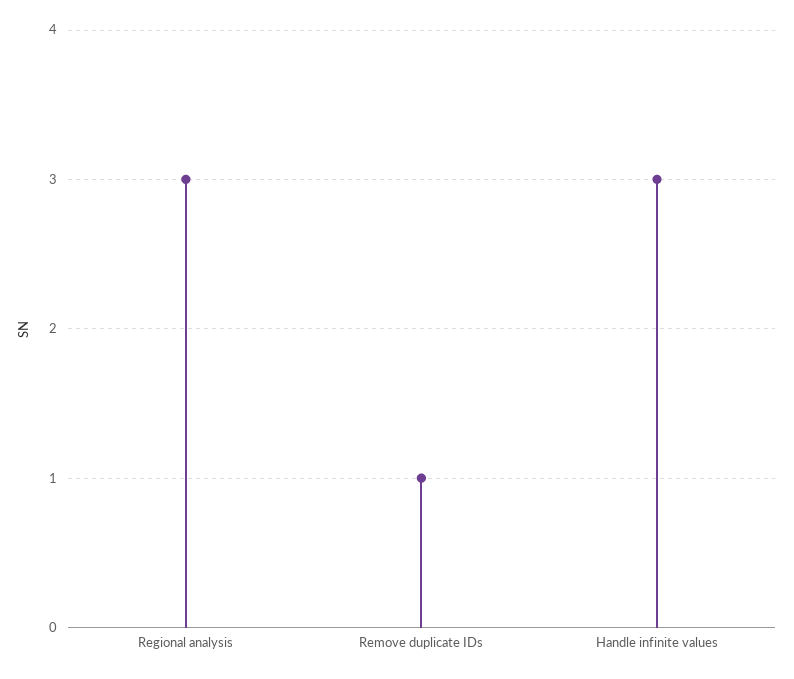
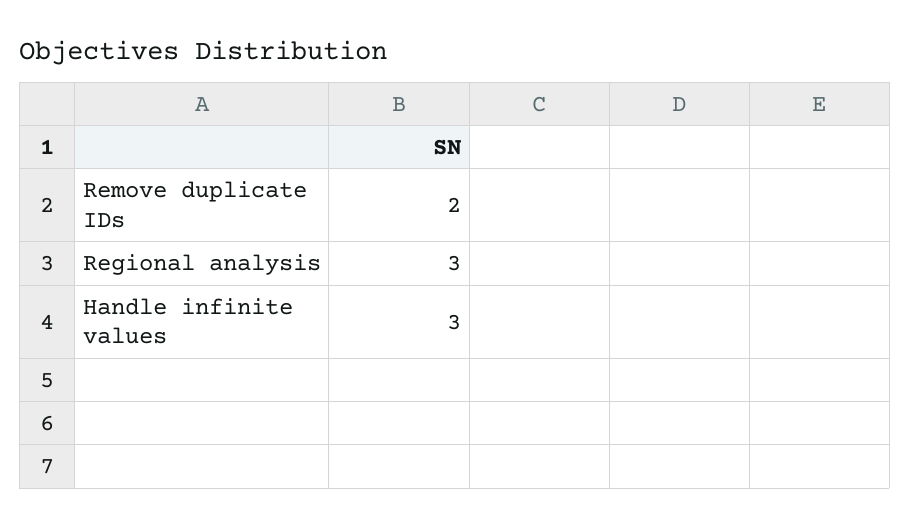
Remove duplicate IDs: 1 -> 2

